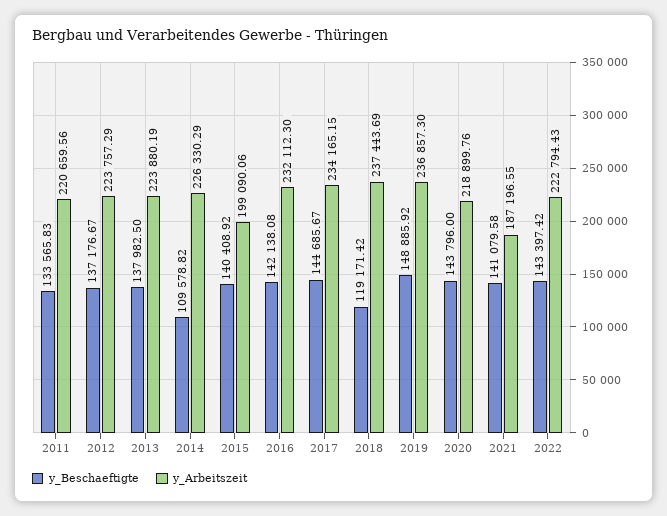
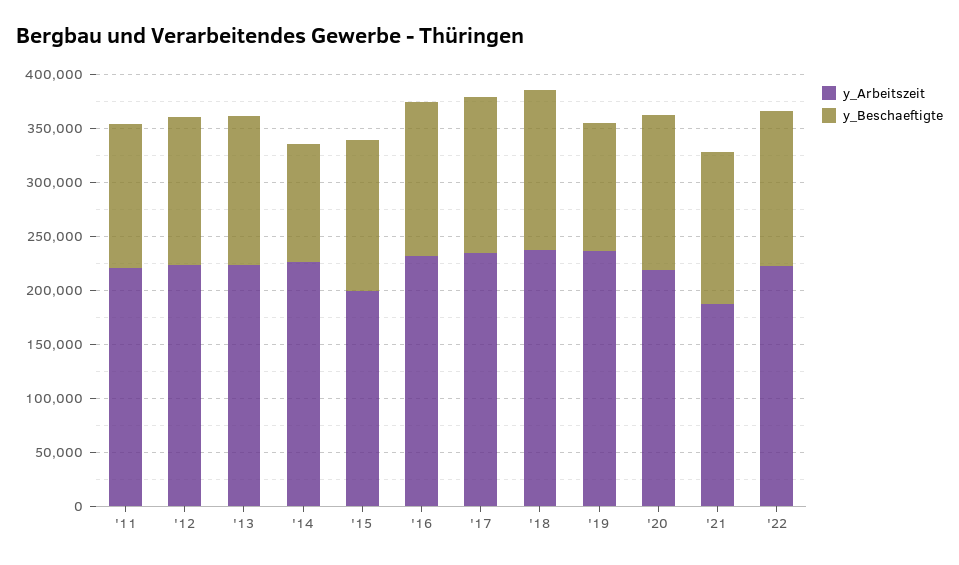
y_Beschaeftigte, 2018: 119171.42 -> 150000
y_Beschaeftigte, 2019: 148885.92 -> 120000

